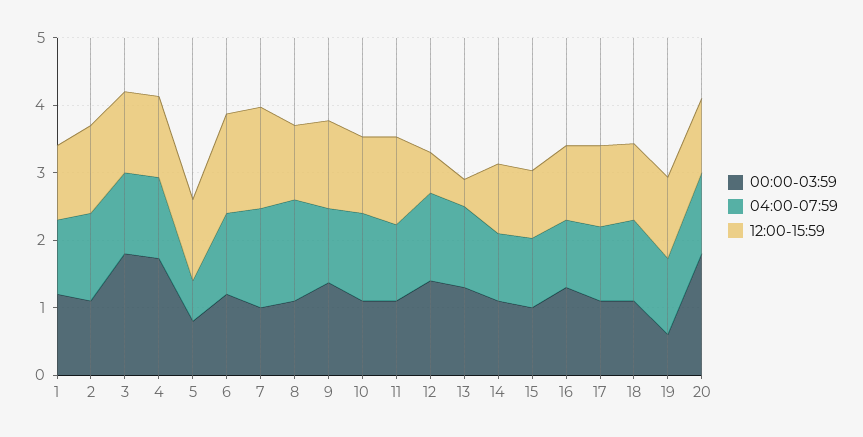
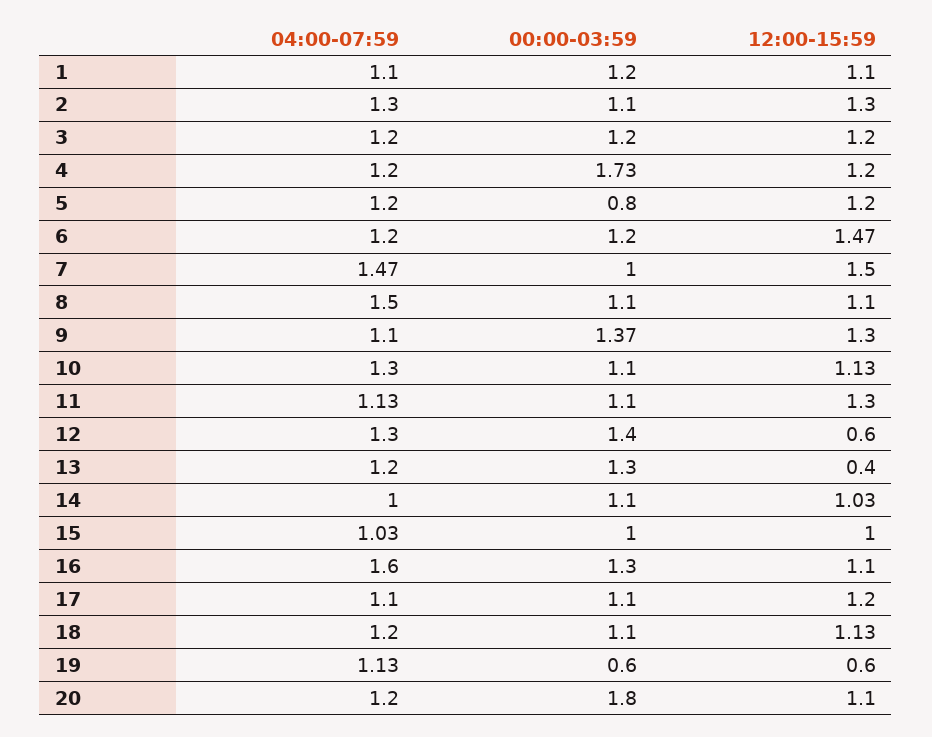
00:00-03:59, 3: 1.8 -> 1.2
04:00-07:59, 5: 0.6 -> 1.2
04:00-07:59, 16: 1 -> 1.6
12:00-15:59, 19: 1.2 -> 0.6

